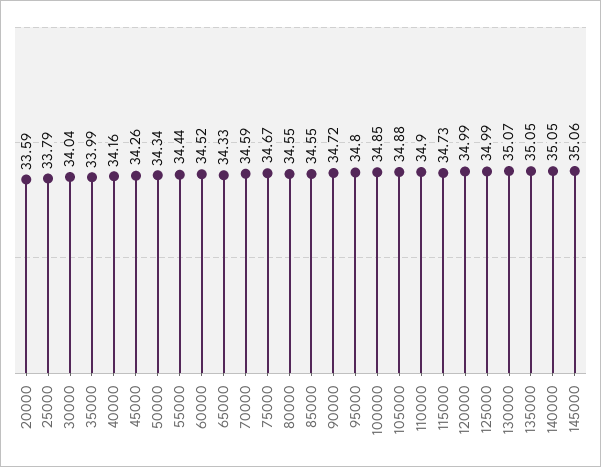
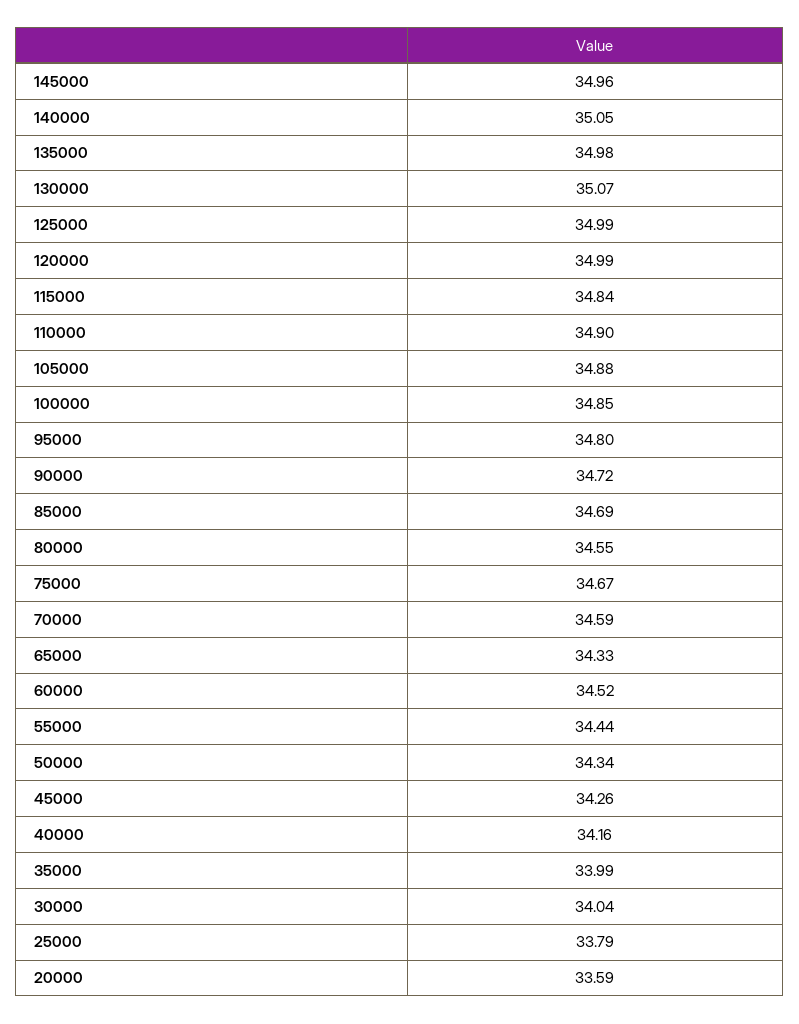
85000: 34.55 -> 34.69
115000: 34.73 -> 34.84
135000: 35.05 -> 34.98
145000: 35.06 -> 34.96

